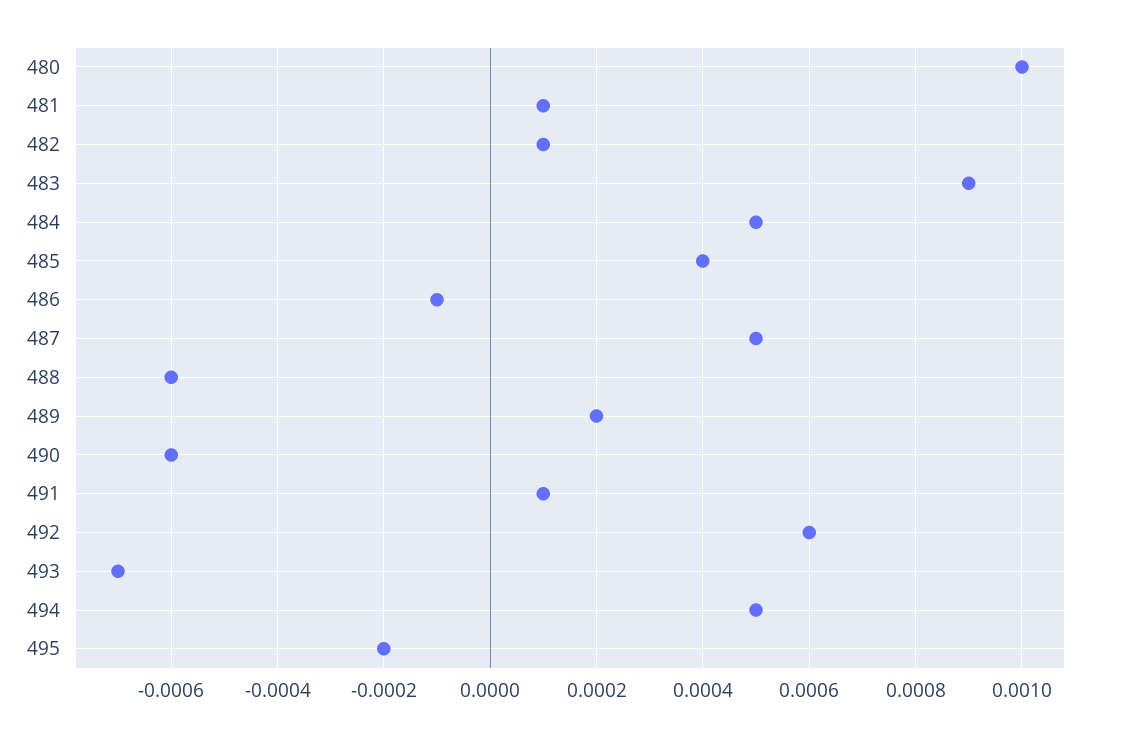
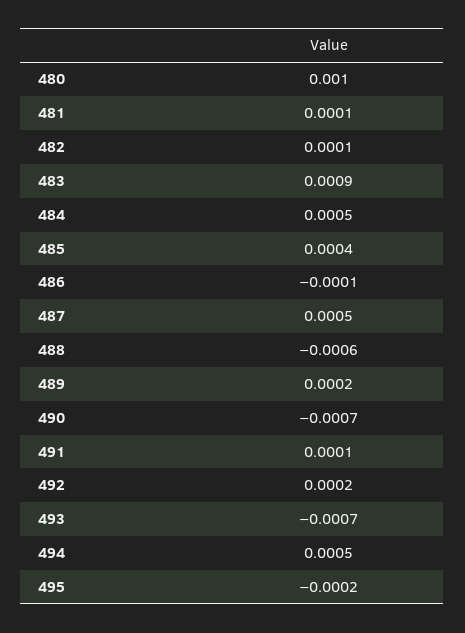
490: -0.0006 -> -0.0007
492: 0.0006 -> 0.0002

